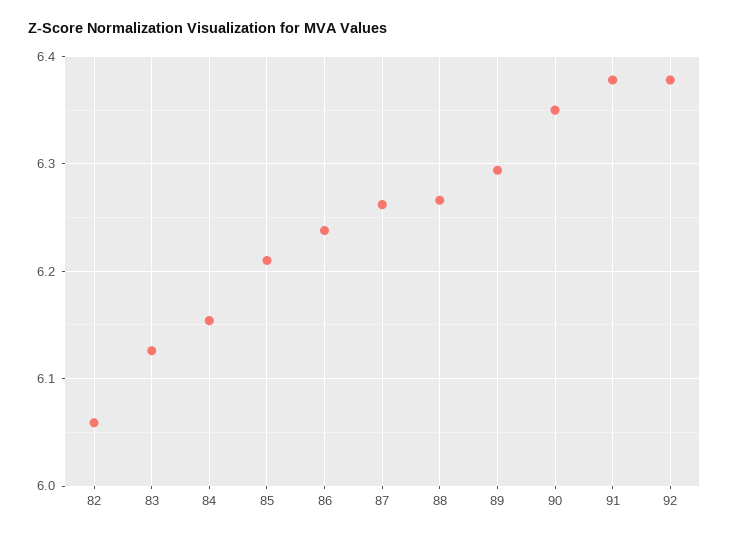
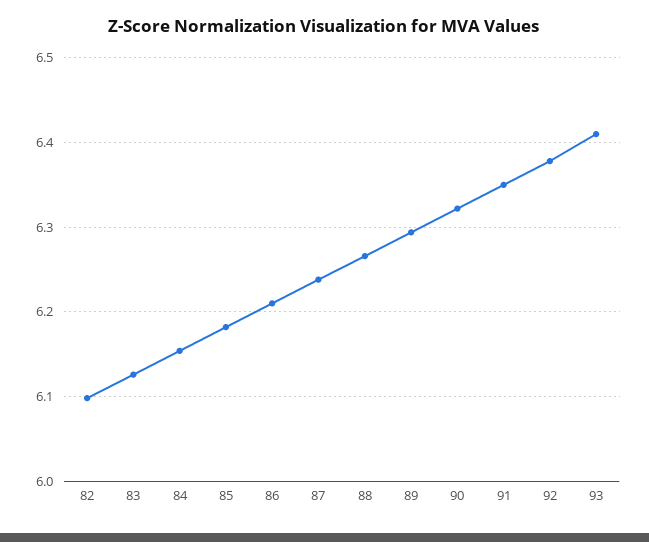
82: 6.06 -> 6.1
85: 6.21 -> 6.18
86: 6.24 -> 6.21
87: 6.26 -> 6.24
90: 6.35 -> 6.32
91: 6.38 -> 6.35
93: none -> 6.41

